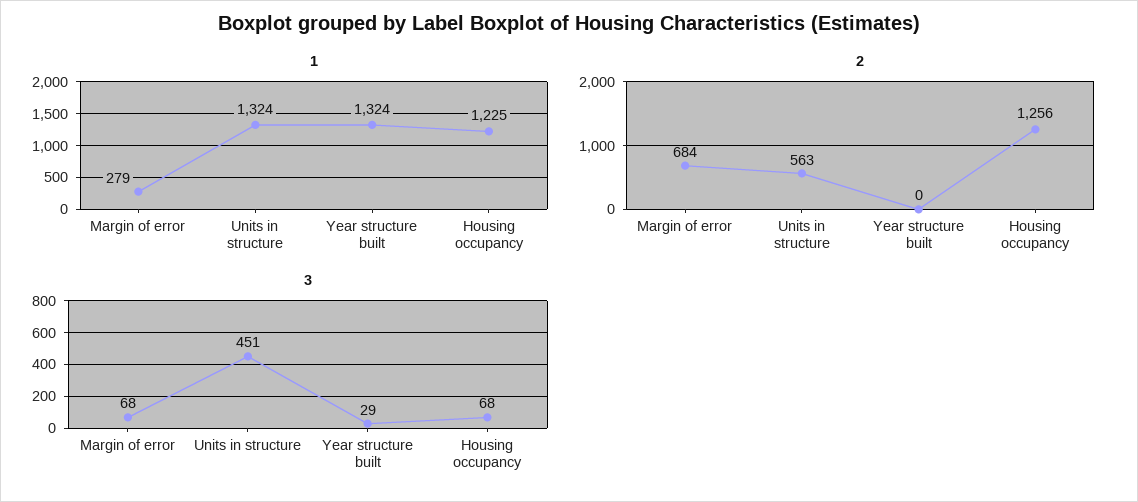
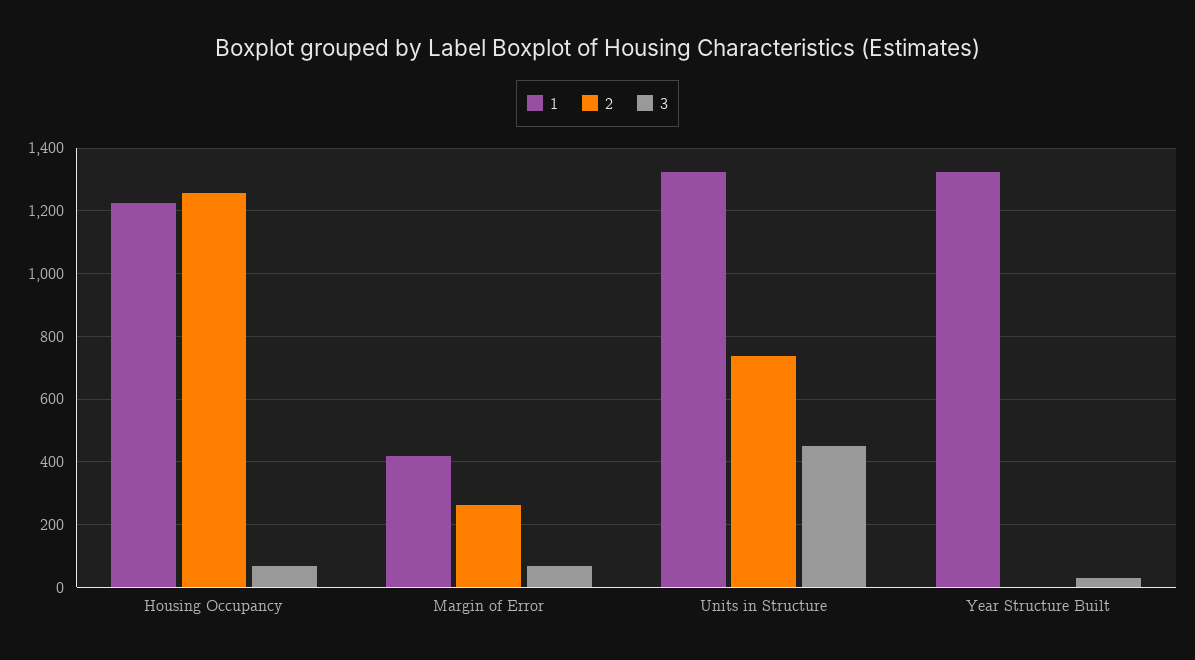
1, Margin of error: 279 -> 420
2, Margin of error: 684 -> 260
2, Units in structure: 563 -> 740

